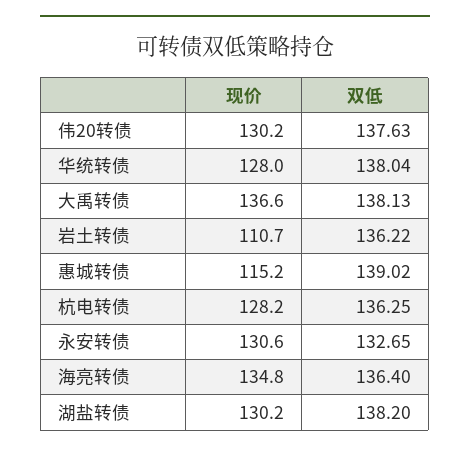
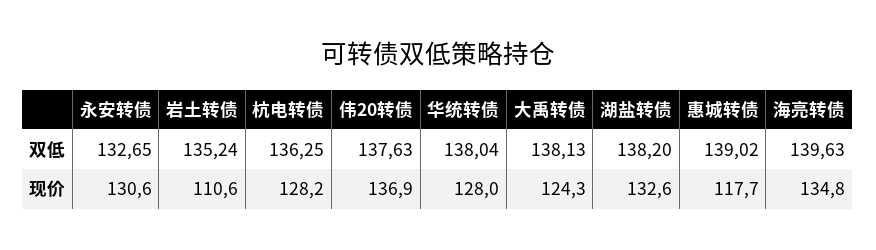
现价, 伟20转债: 130.2 -> 136.9
现价, 大禹转债: 136.6 -> 124.3
现价, 岩土转债: 110.7 -> 110.6
双低, 岩土转债: 136.22 -> 135.24
现价, 惠城转债: 115.2 -> 117.7
双低, 海亮转债: 136.4 -> 139.63
现价, 湖盐转债: 130.2 -> 132.6

